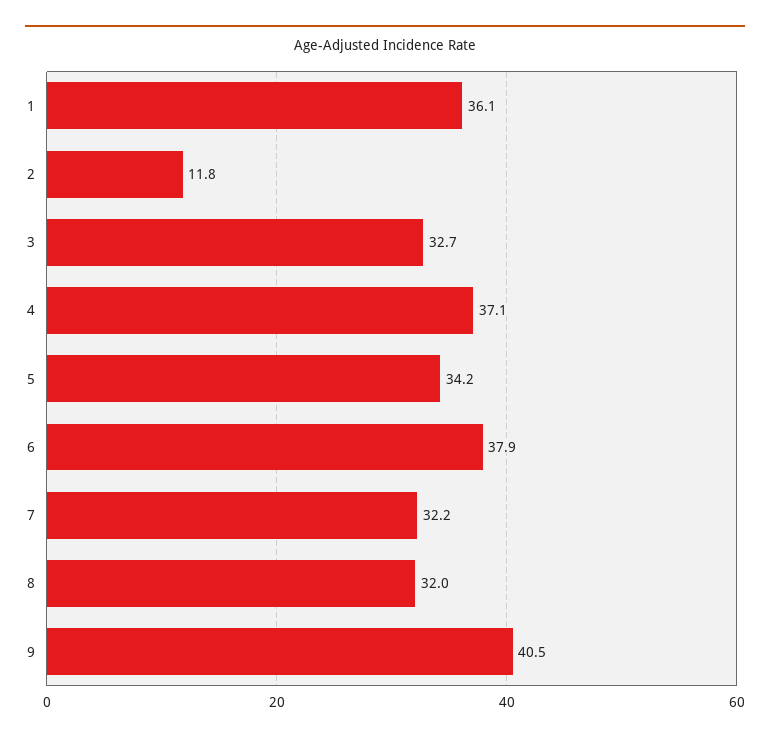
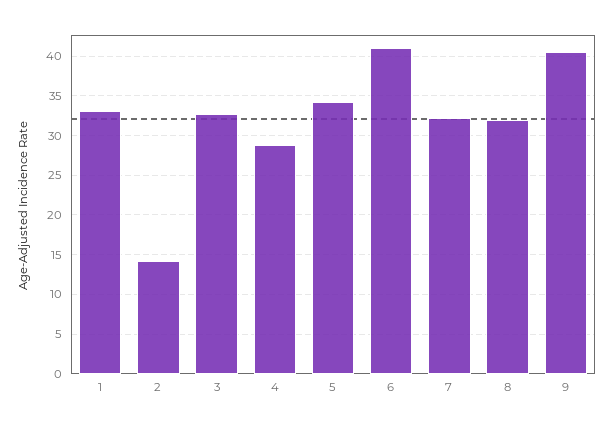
1: 36.1 -> 33
2: 11.8 -> 14
4: 37.1 -> 29
6: 37.9 -> 41

